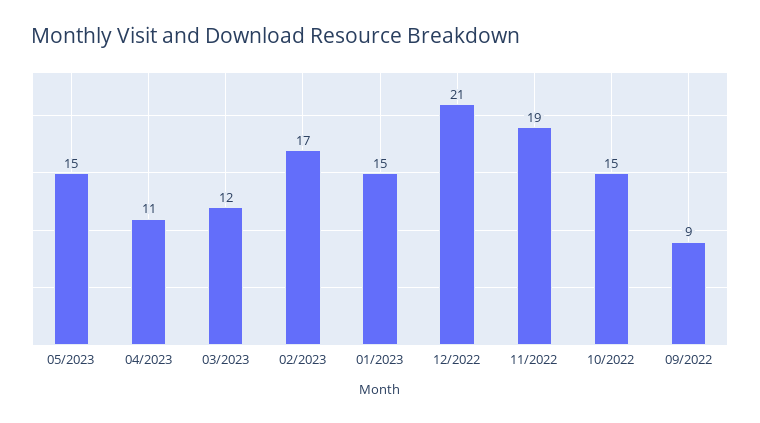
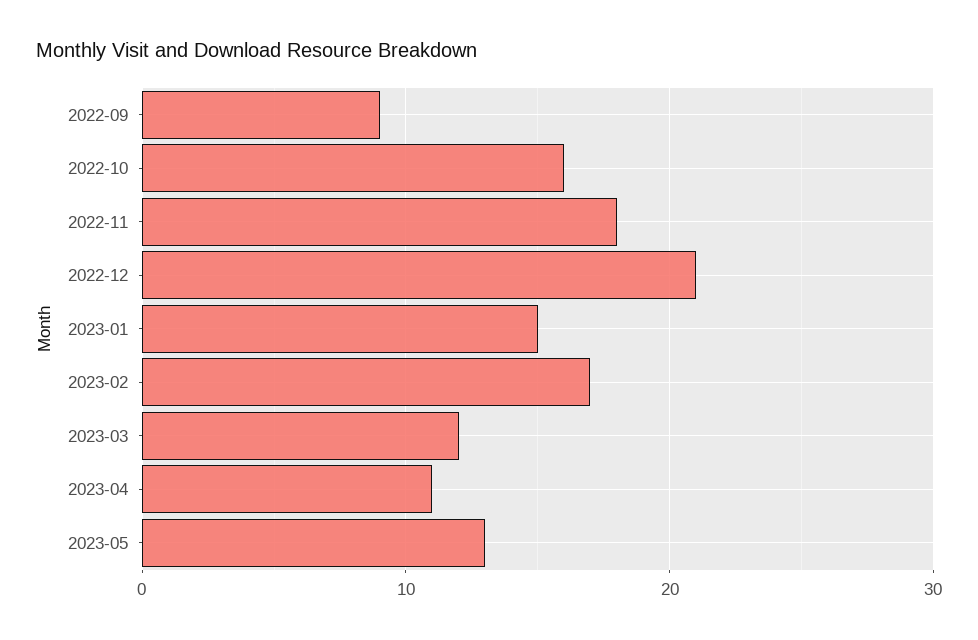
05/2023: 15 -> 13
11/2022: 19 -> 18
10/2022: 15 -> 16

